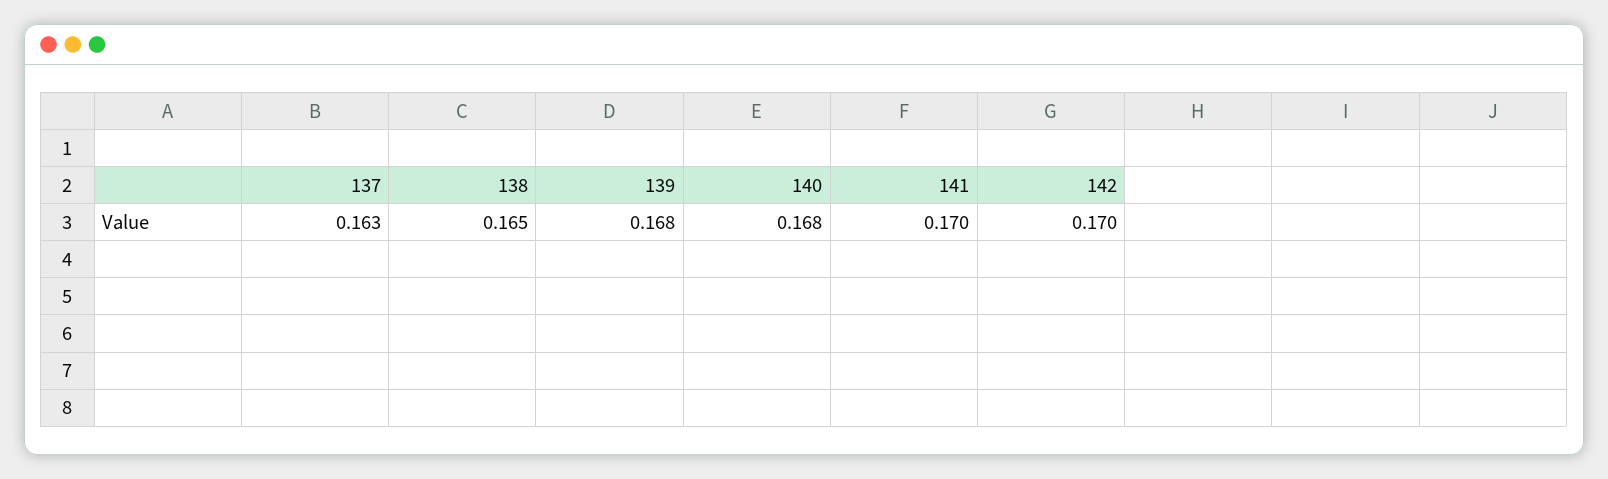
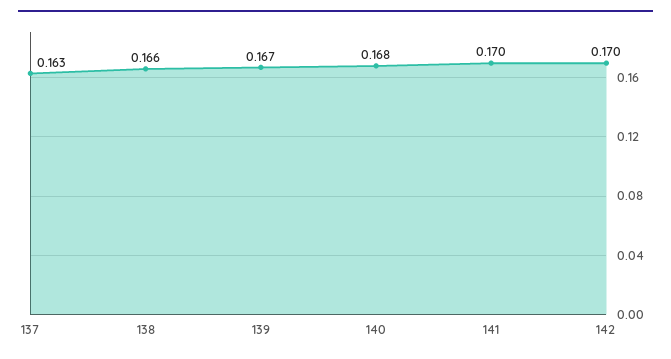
138: 0.165 -> 0.166
139: 0.168 -> 0.167

